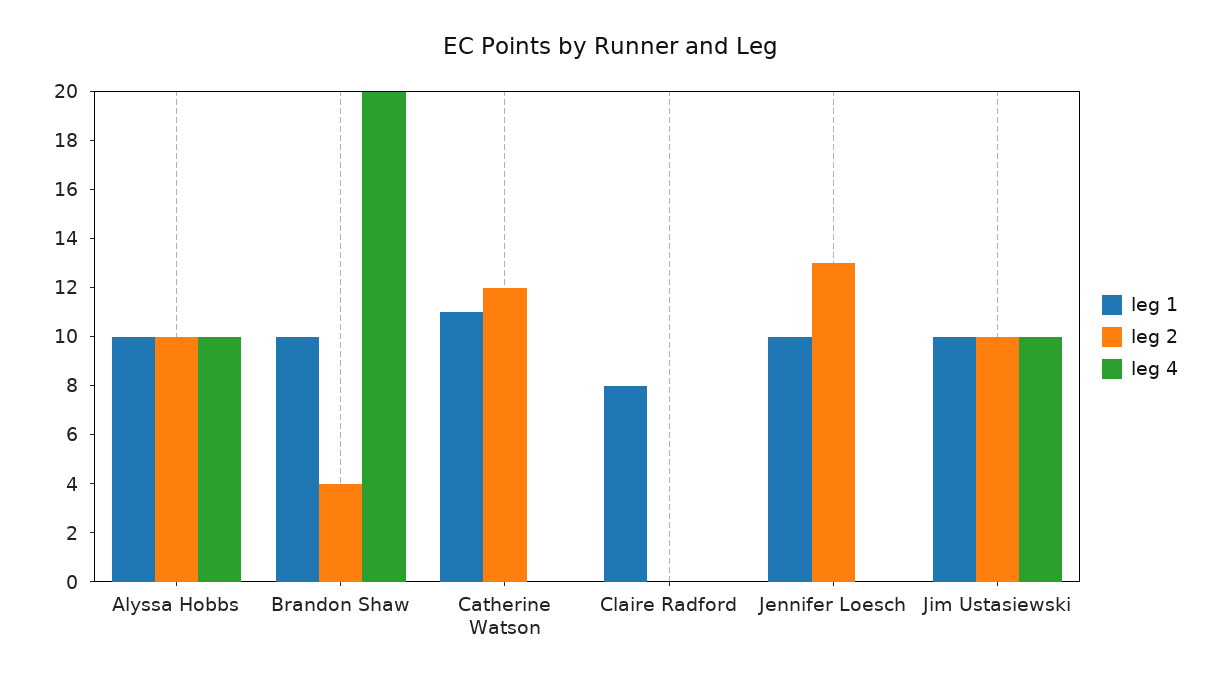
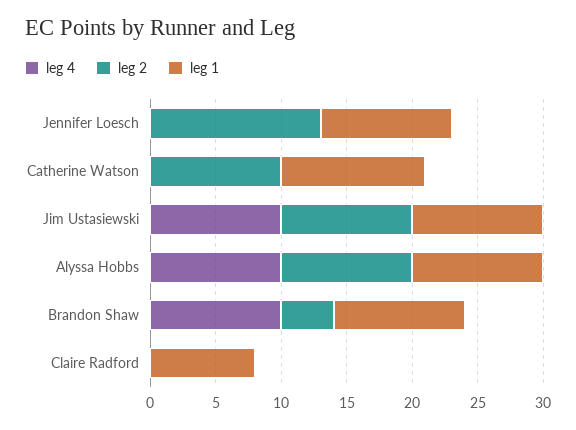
leg 4, Brandon Shaw: 20 -> 10
leg 2, Catherine Watson: 12 -> 10

